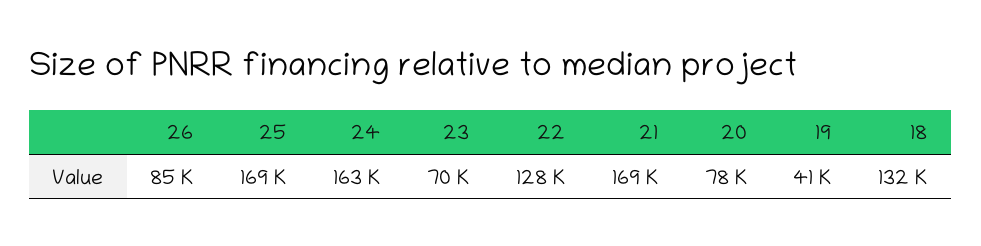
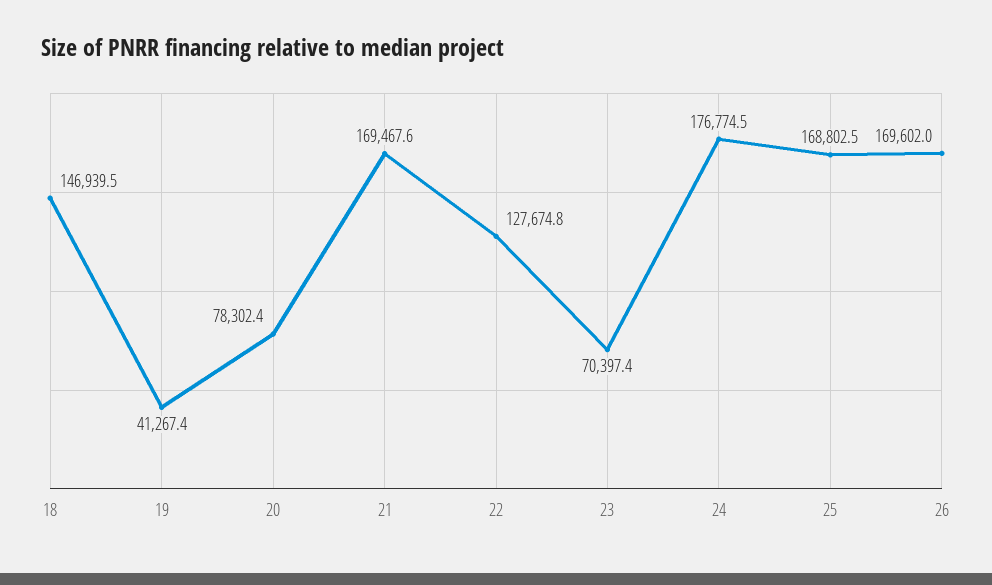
26: 85000 -> 169602
24: 163000 -> 176774.5
18: 132000 -> 146939.5

